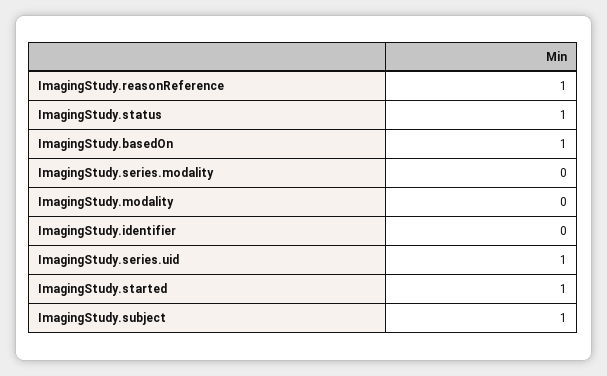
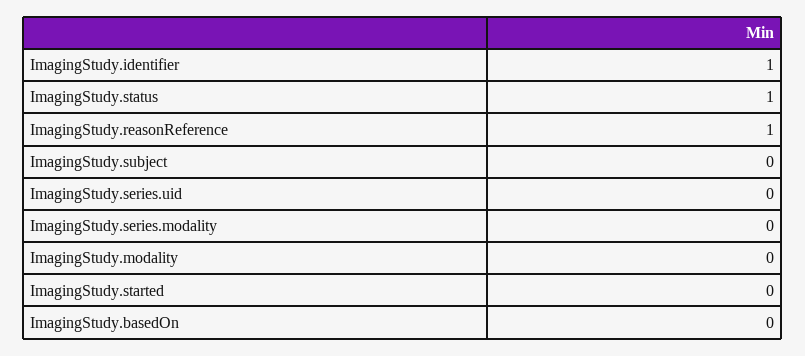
ImagingStudy.basedOn: 1 -> 0
ImagingStudy.identifier: 0 -> 1
ImagingStudy.series.uid: 1 -> 0
ImagingStudy.started: 1 -> 0
ImagingStudy.subject: 1 -> 0

